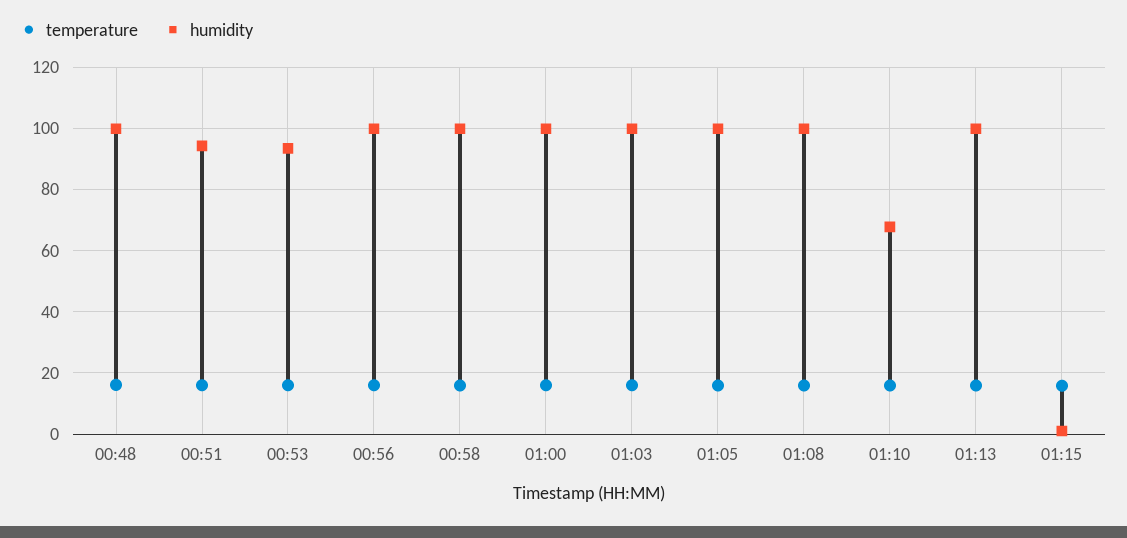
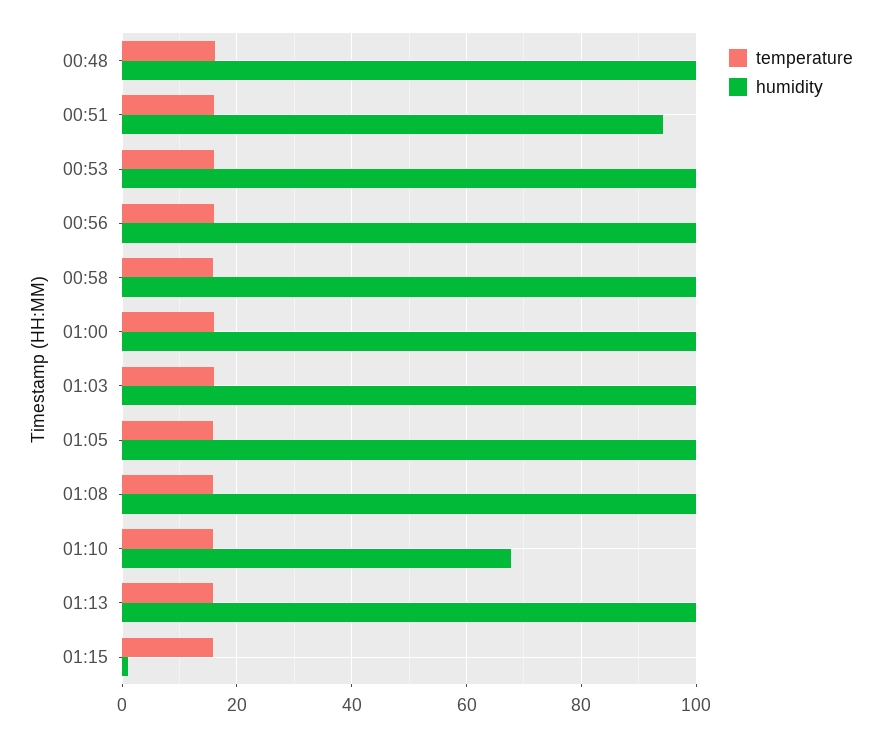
humidity, 00:53: 94 -> 100

